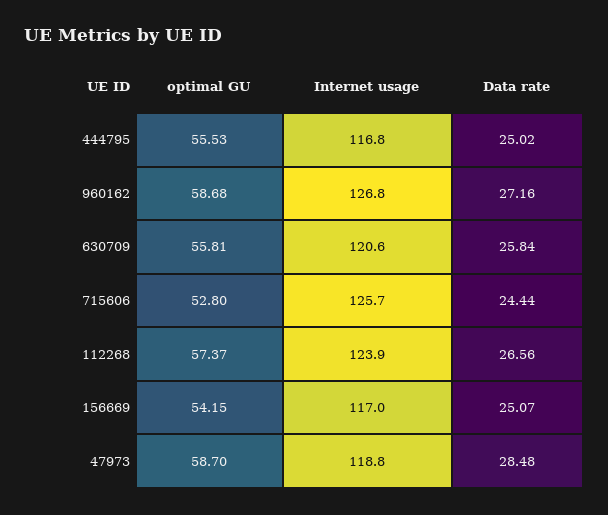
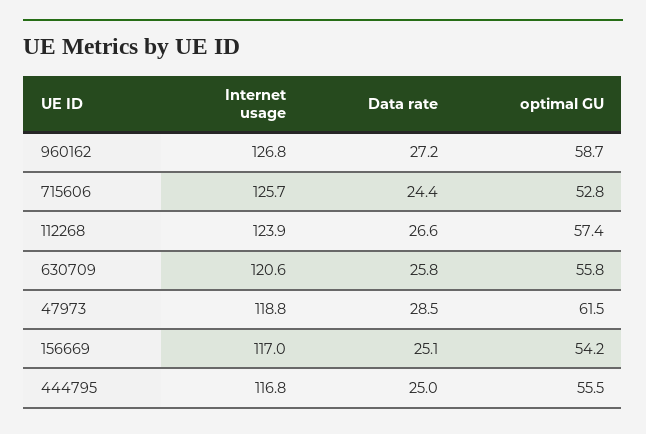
optimal GU, 47973: 58.7 -> 61.5

